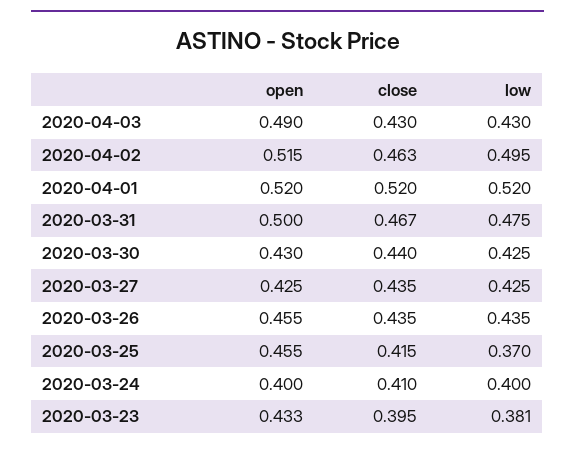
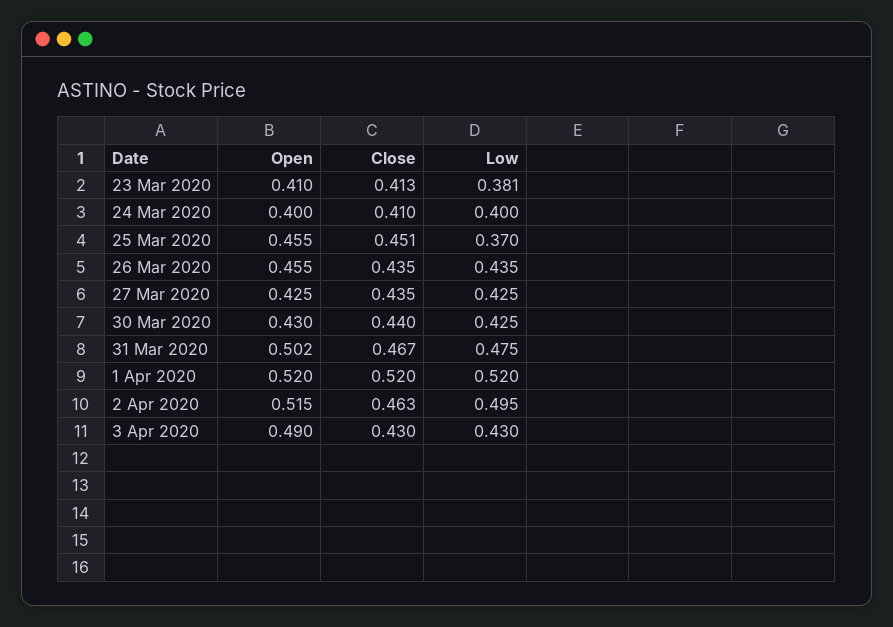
open, 2020-03-31: 0.5 -> 0.502
close, 2020-03-25: 0.415 -> 0.451
open, 2020-03-23: 0.433 -> 0.41
close, 2020-03-23: 0.395 -> 0.413

